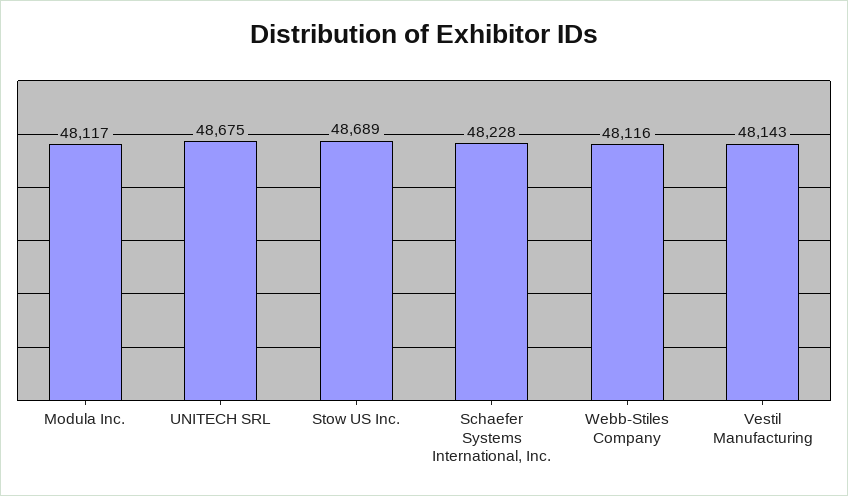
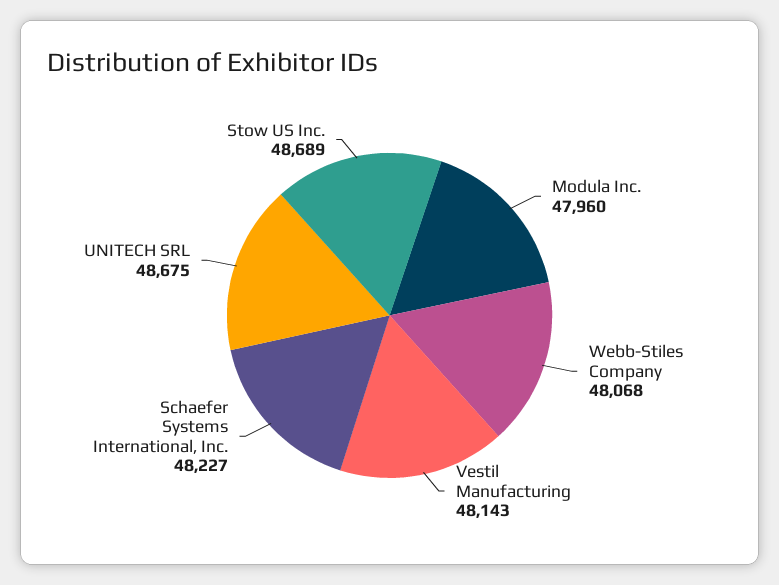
Modula Inc.: 48117 -> 47960
Schaefer Systems International, Inc.: 48228 -> 48227
Webb-Stiles Company: 48116 -> 48068

